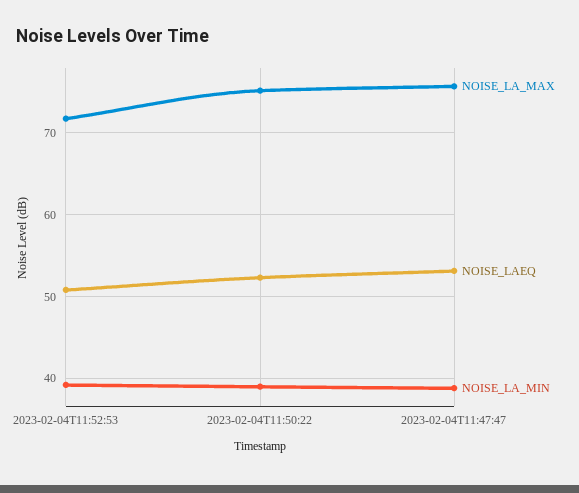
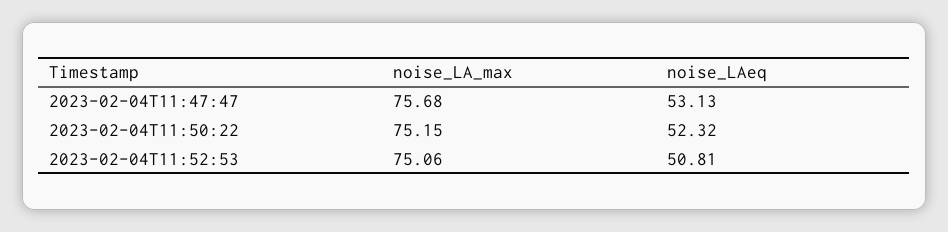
NOISE_LA_MAX, 2023-02-04T11:52:53: 72 -> 75.06
NOISE_LA_MIN, 2023-02-04T11:52:53: 39 -> none
NOISE_LA_MIN, 2023-02-04T11:50:22: 39 -> none
NOISE_LA_MIN, 2023-02-04T11:47:47: 39 -> none

